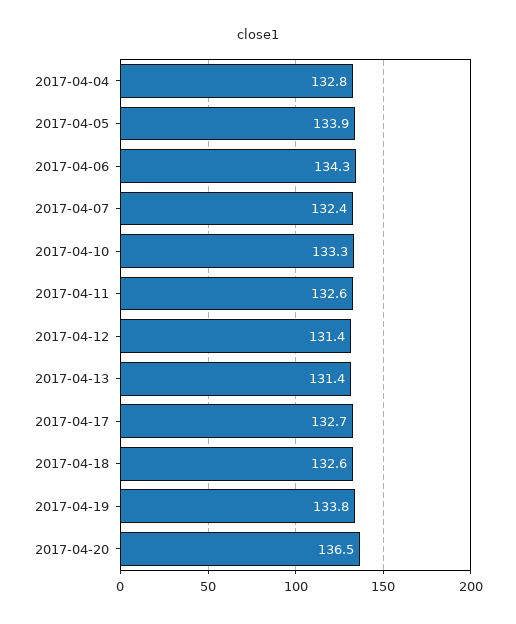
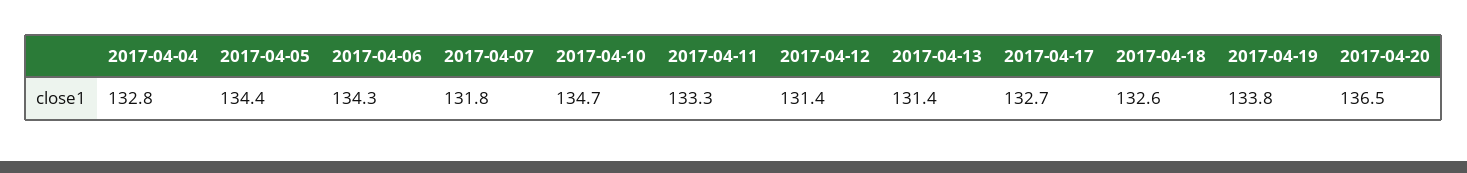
2017-04-05: 133.9 -> 134.4
2017-04-07: 132.4 -> 131.8
2017-04-10: 133.3 -> 134.7
2017-04-11: 132.6 -> 133.3

